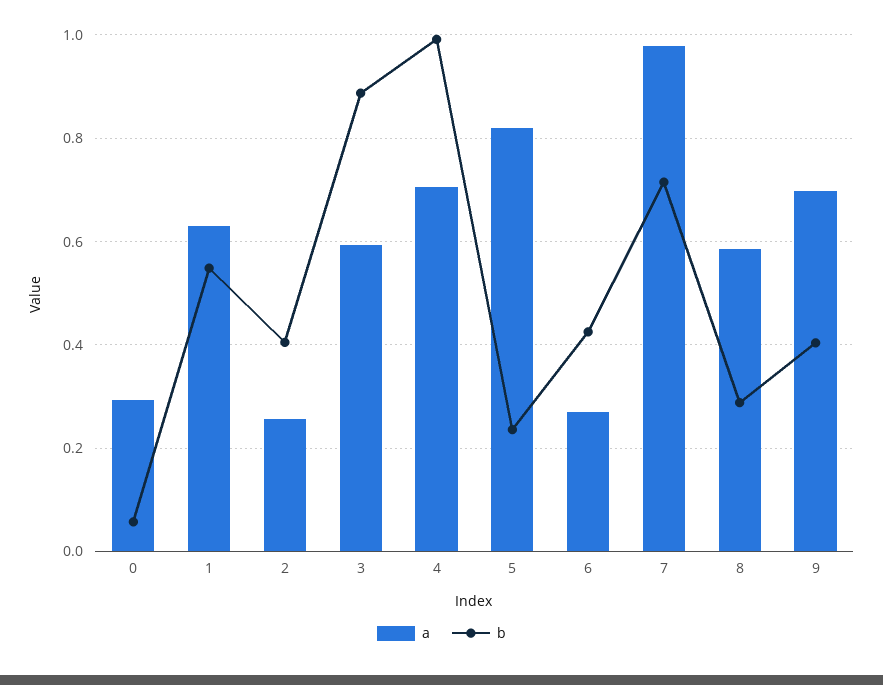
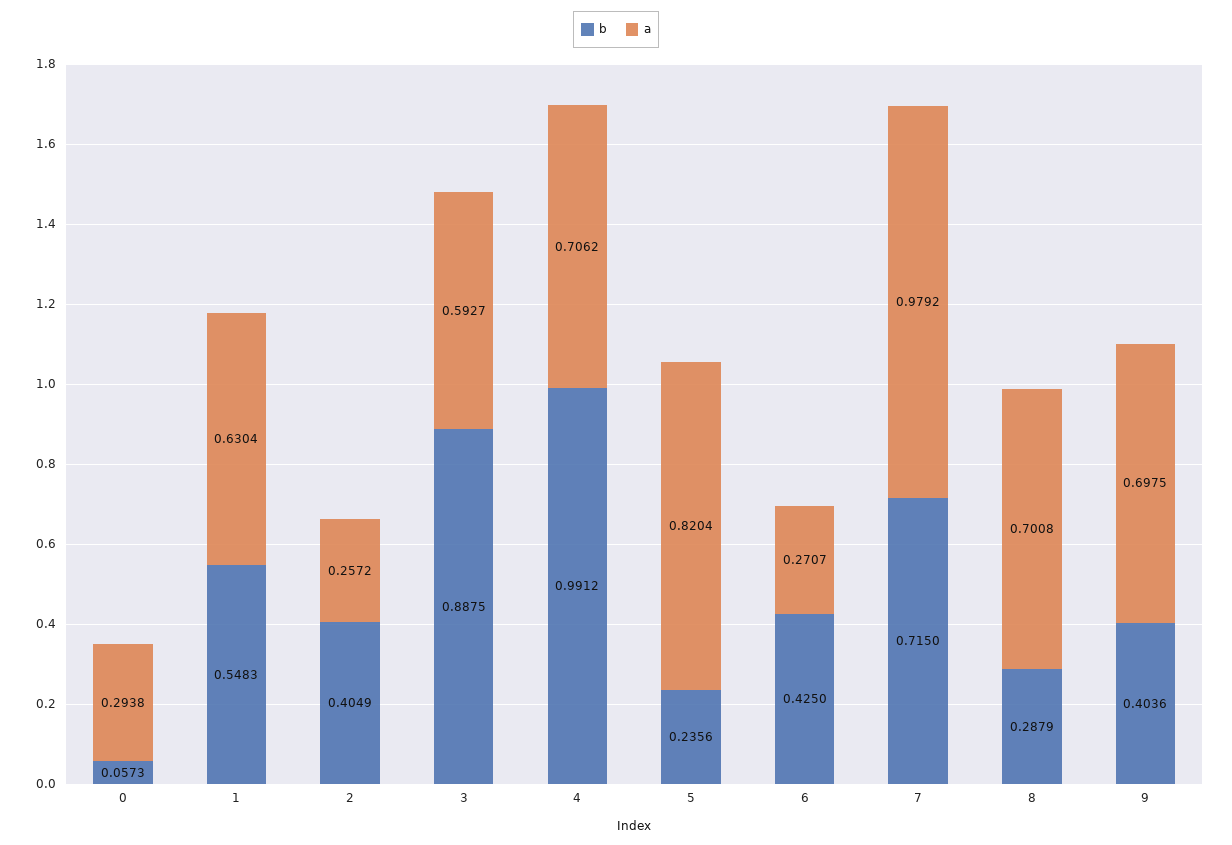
a, 8: 0.58 -> 0.7008

